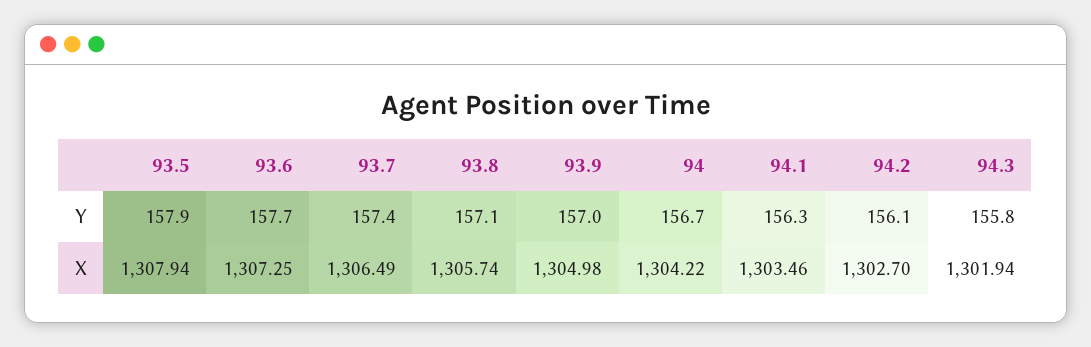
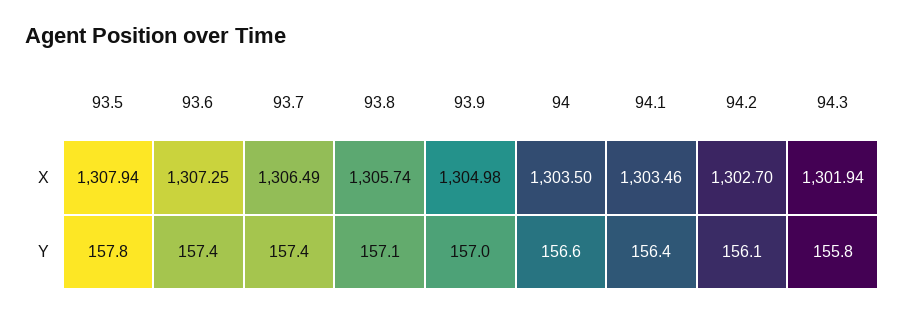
93.5, Y: 157.9 -> 157.8
93.6, Y: 157.7 -> 157.4
94, Y: 156.7 -> 156.6
94.1, Y: 156.3 -> 156.4
94, X: 1304.22 -> 1303.5

